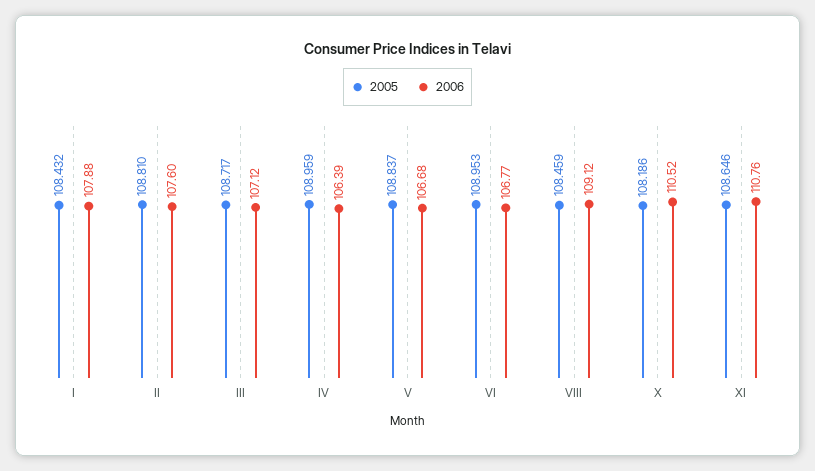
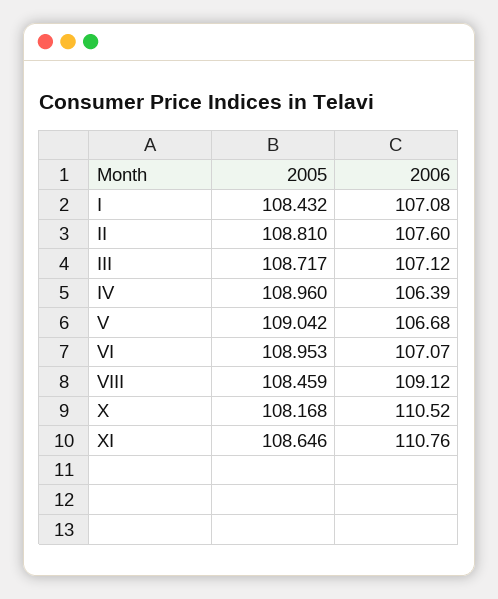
2006, I: 107.88 -> 107.08
2005, IV: 108.959 -> 108.96
2005, V: 108.837 -> 109.042
2006, VI: 106.77 -> 107.07
2005, X: 108.186 -> 108.168

